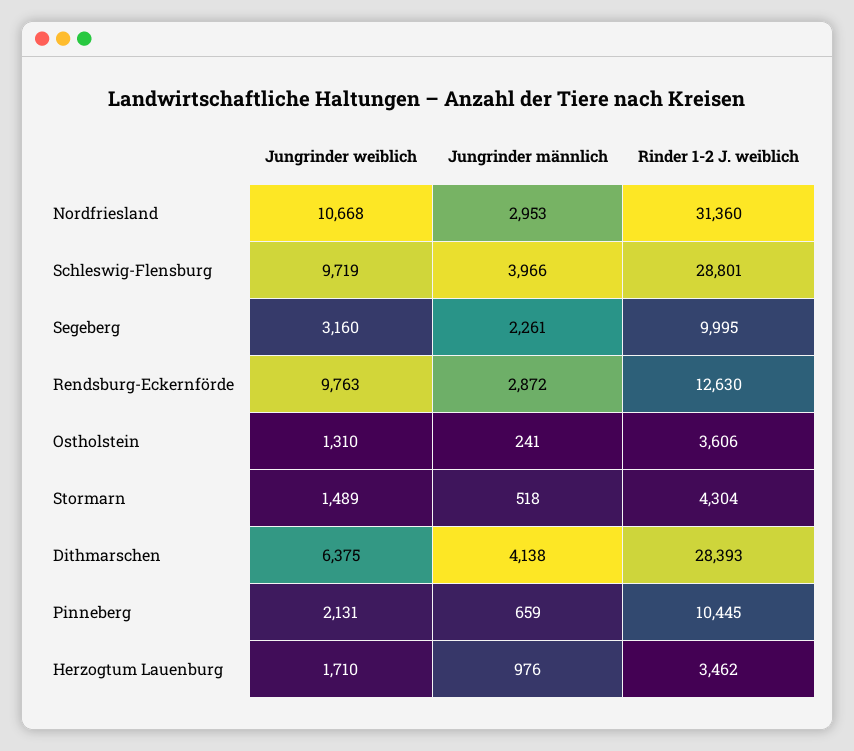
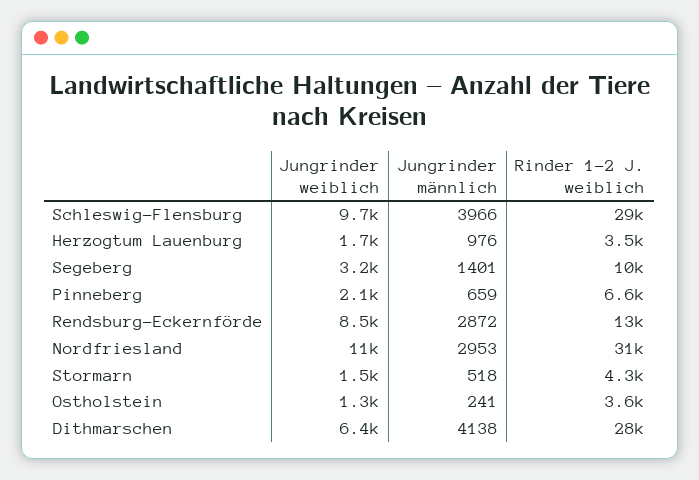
Jungrinder männlich, Segeberg: 2261 -> 1401
Jungrinder weiblich, Rendsburg-Eckernförde: 9763 -> 8500
Rinder 1-2 J. weiblich, Pinneberg: 10445 -> 6600

